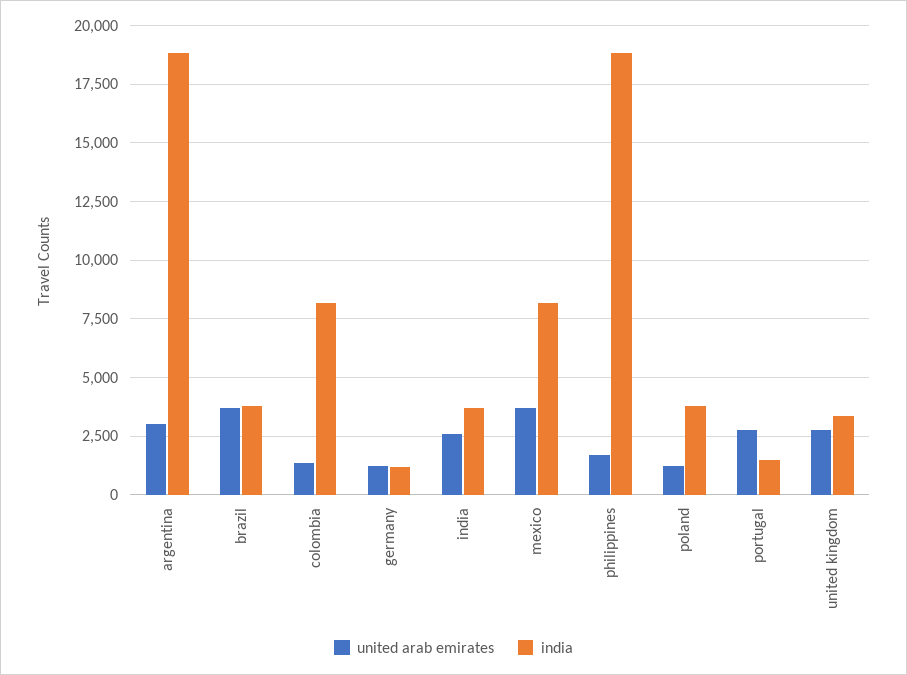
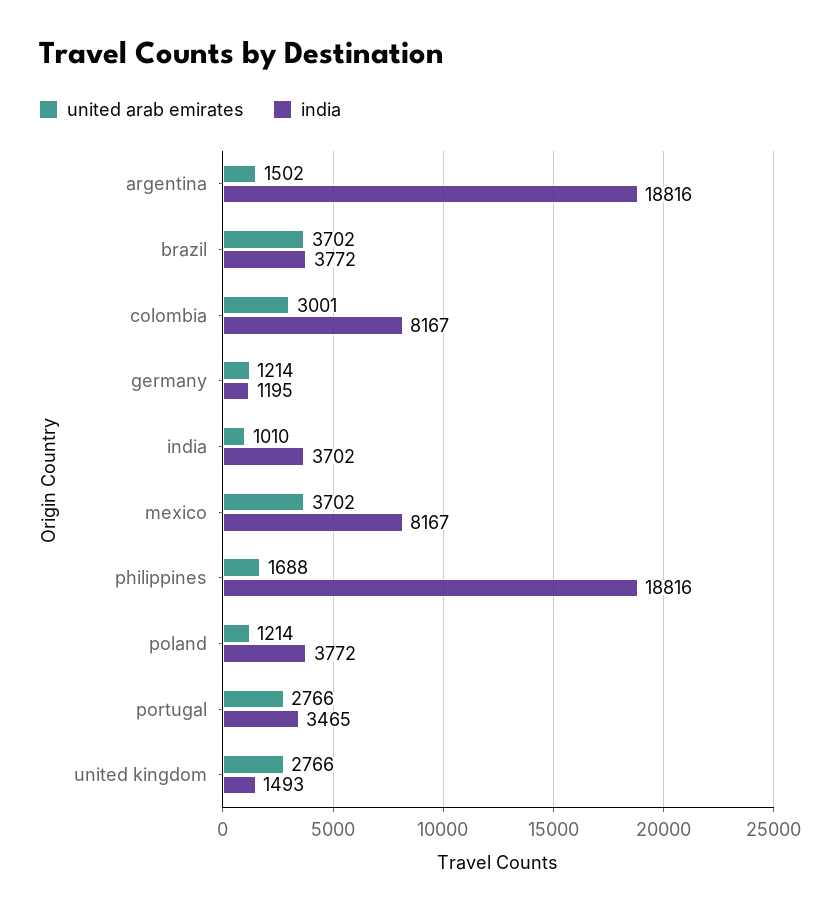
united arab emirates, argentina: 3000 -> 1502
united arab emirates, colombia: 1500 -> 3001
united arab emirates, india: 2500 -> 1010
india, portugal: 1500 -> 3465
india, united kingdom: 3500 -> 1493

